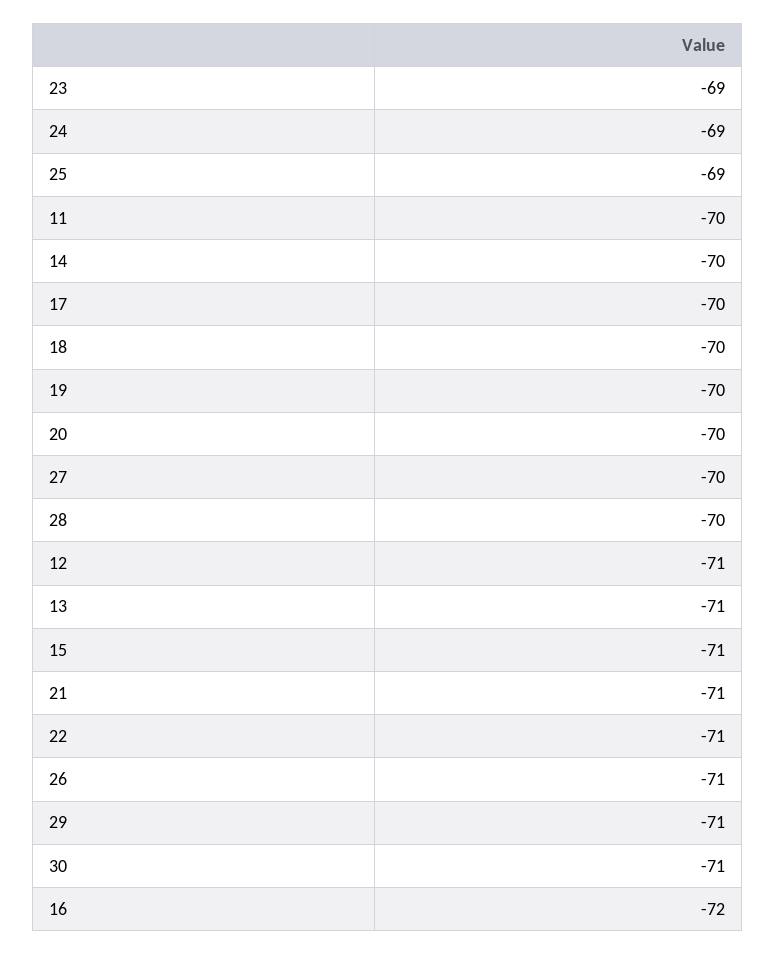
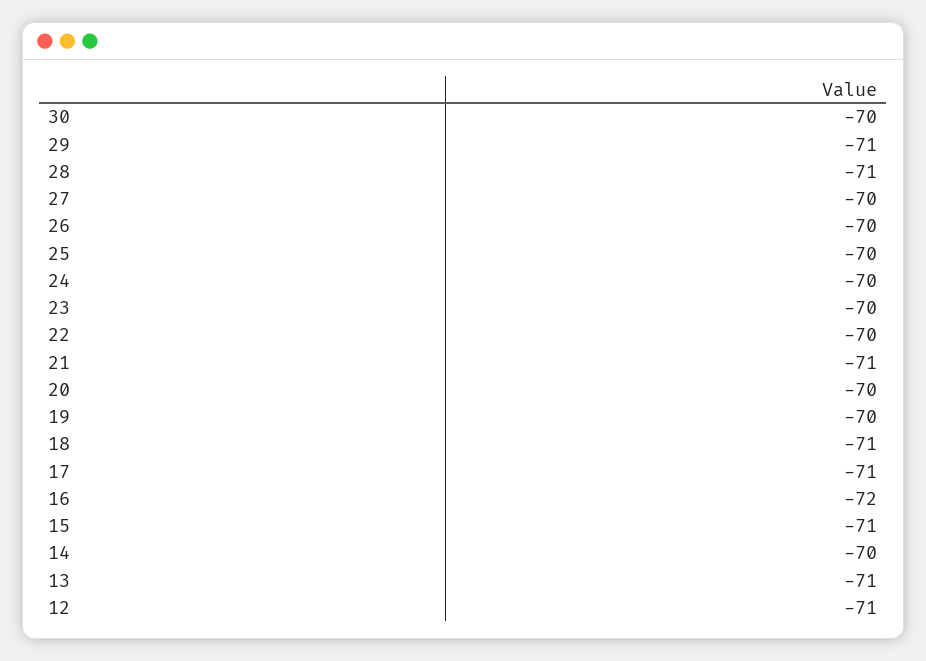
23: -69 -> -70
24: -69 -> -70
25: -69 -> -70
11: -70 -> none
17: -70 -> -71
18: -70 -> -71
28: -70 -> -71
22: -71 -> -70
26: -71 -> -70
30: -71 -> -70

